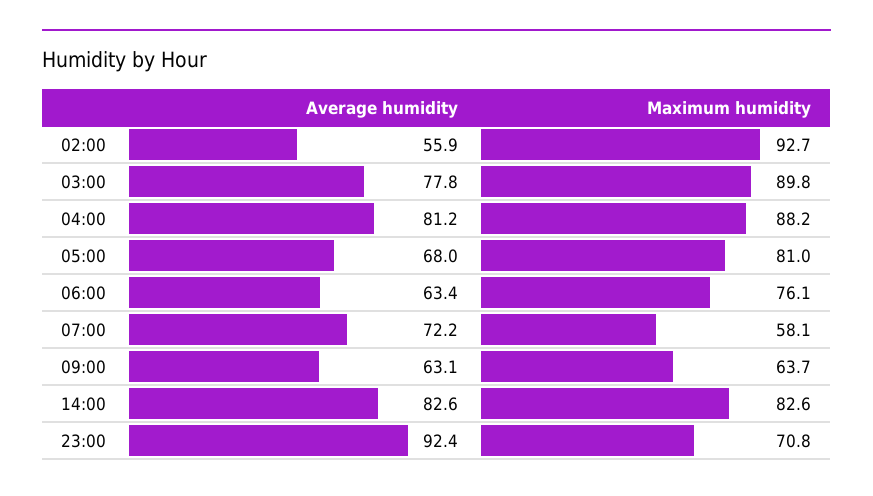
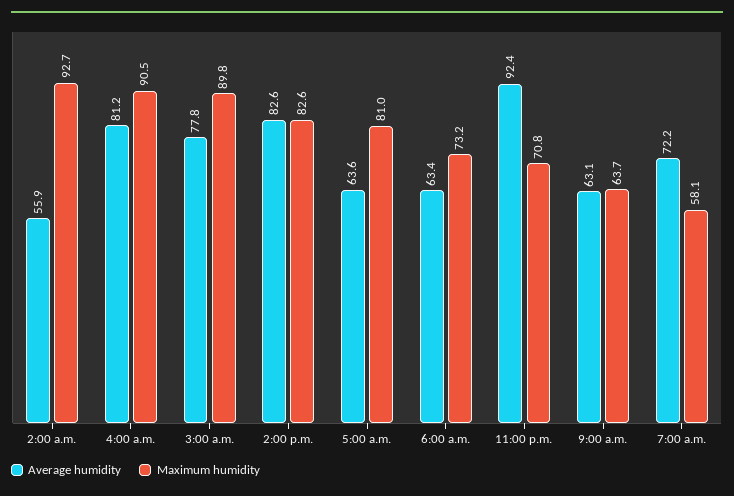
Maximum humidity, 04:00: 88.2 -> 90.5
Average humidity, 05:00: 68 -> 63.6
Maximum humidity, 06:00: 76.1 -> 73.2

